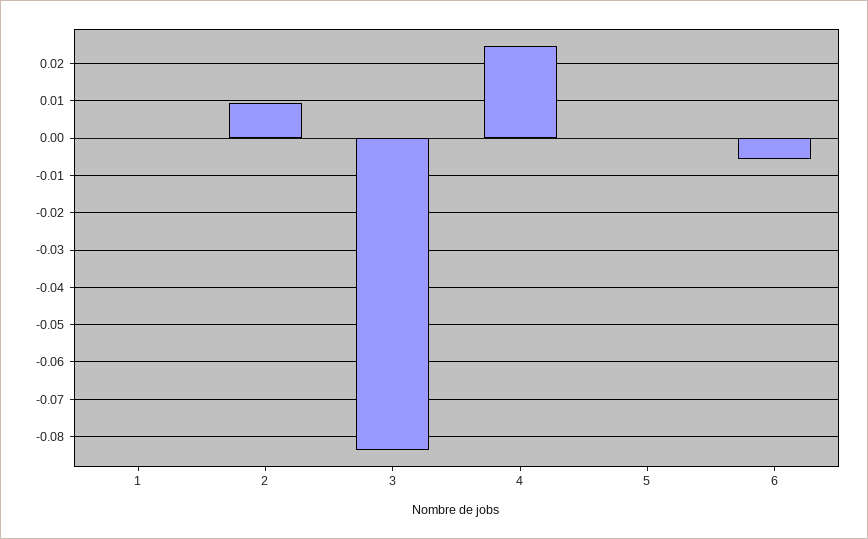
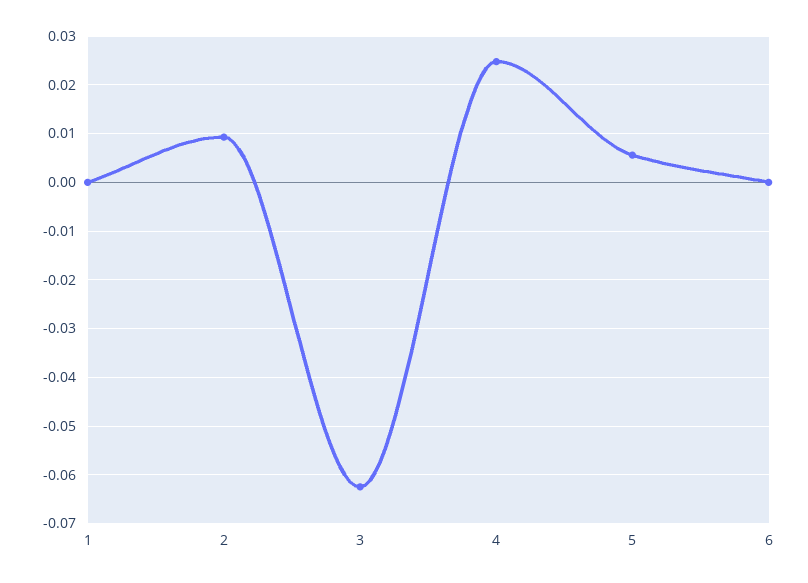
3: -0.084 -> -0.062
5: 0 -> 0.006
6: -0.006 -> 0

